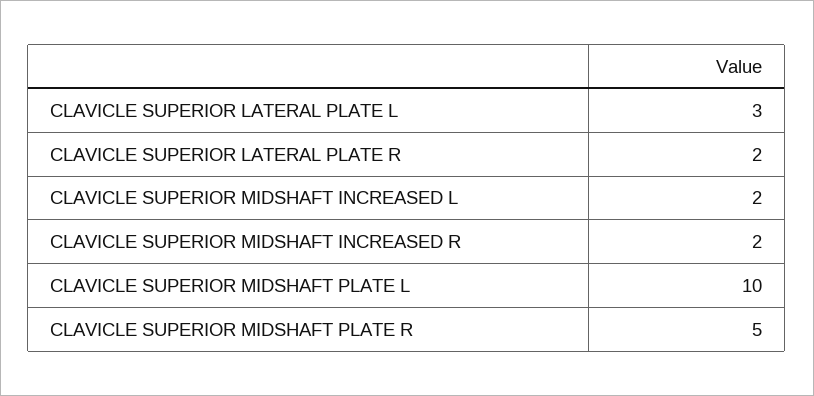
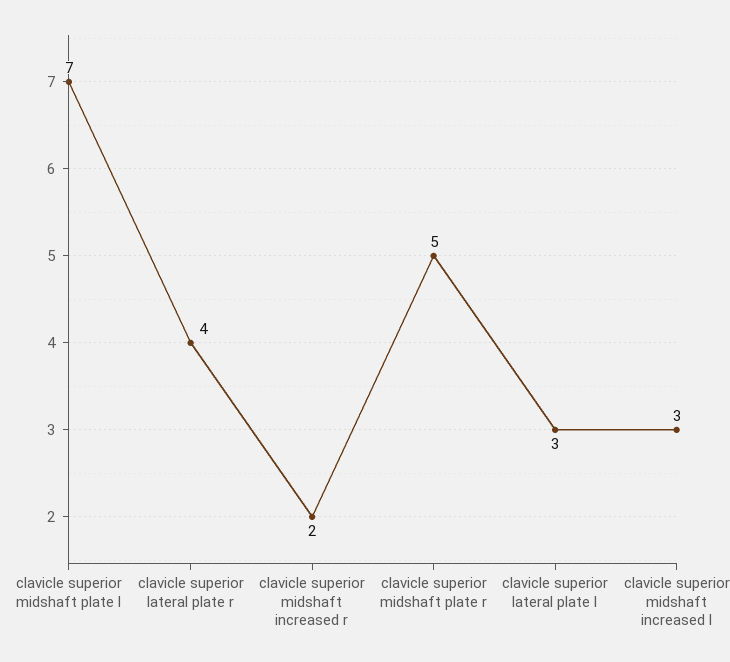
CLAVICLE SUPERIOR LATERAL PLATE R: 2 -> 4
CLAVICLE SUPERIOR MIDSHAFT INCREASED L: 2 -> 3
CLAVICLE SUPERIOR MIDSHAFT PLATE L: 10 -> 7

